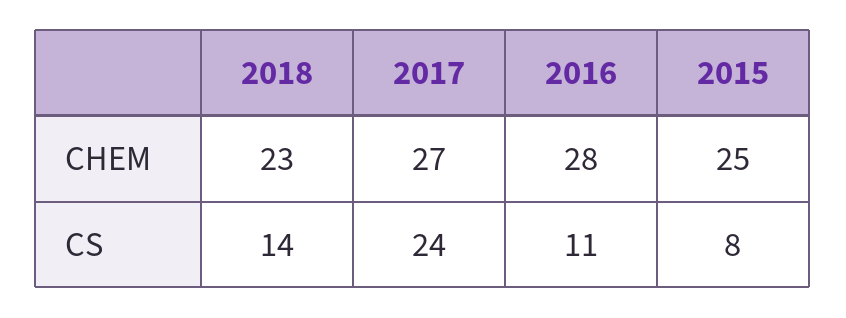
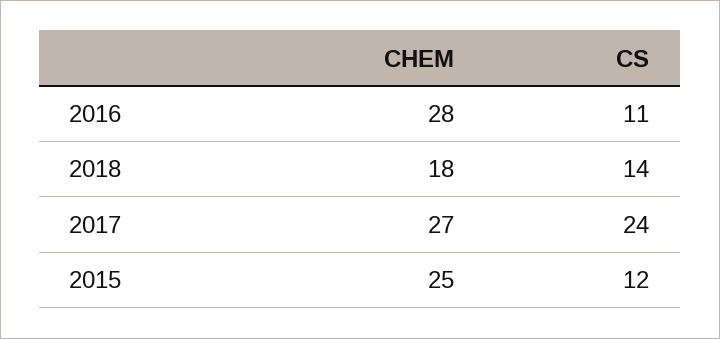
2018, CHEM: 23 -> 18
2015, CS: 8 -> 12

